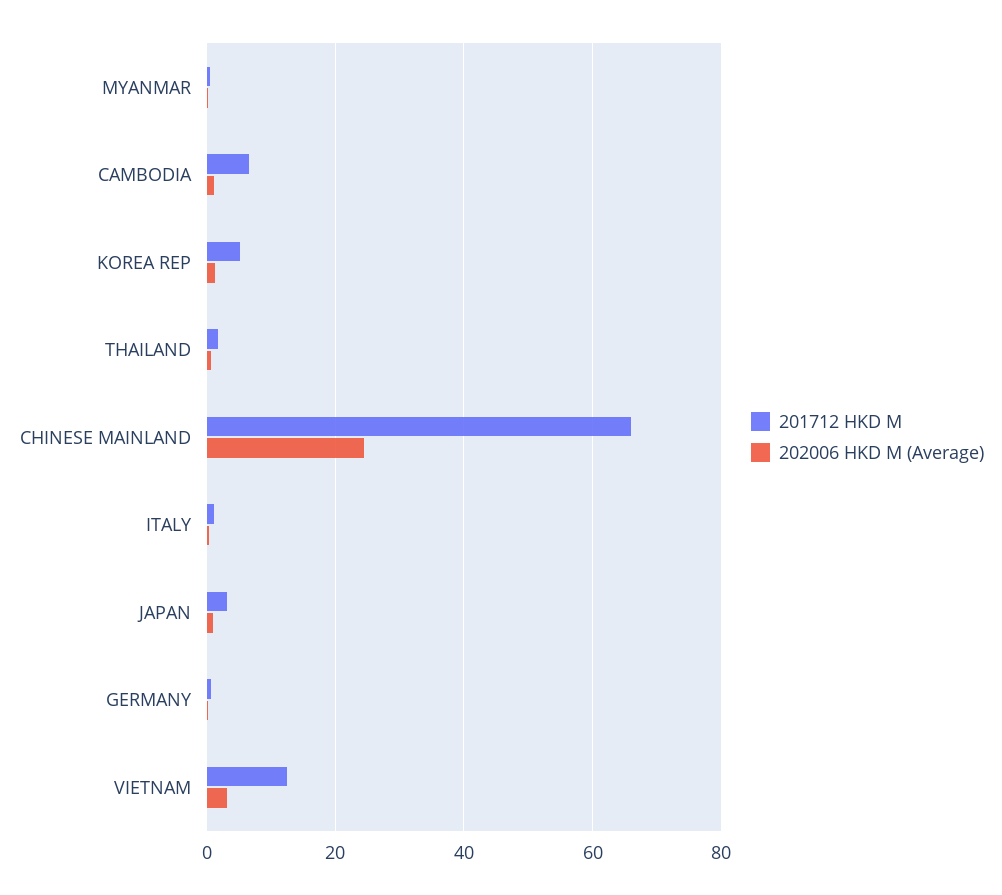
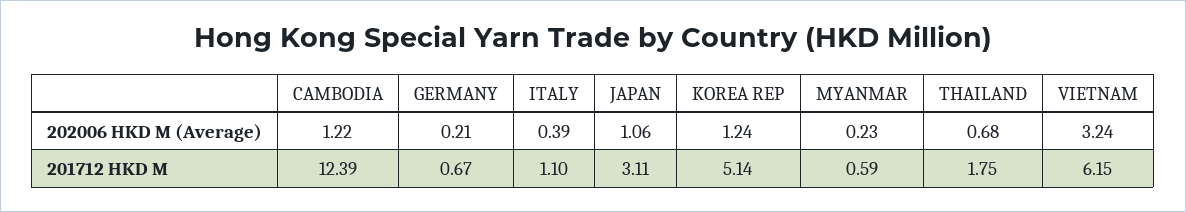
201712 HKD M, CAMBODIA: 6 -> 12.39
201712 HKD M, CHINESE MAINLAND: 66 -> none
202006 HKD M (Average), CHINESE MAINLAND: 24 -> none
201712 HKD M, VIETNAM: 12 -> 6.15

